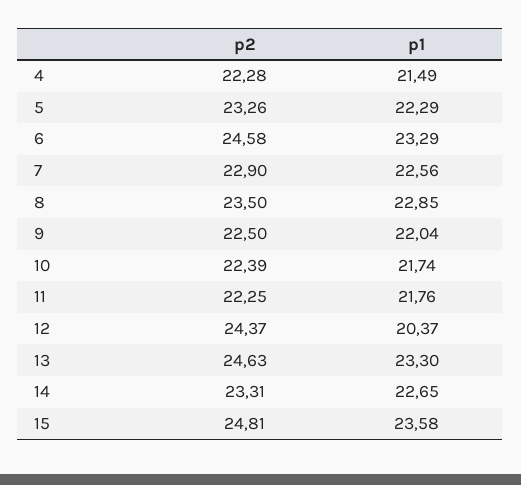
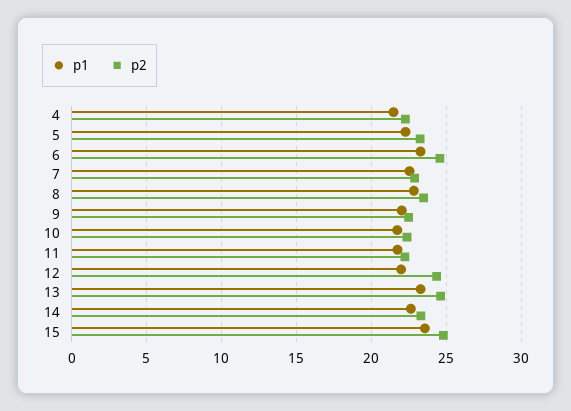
p1, 12: 20.37 -> 22

